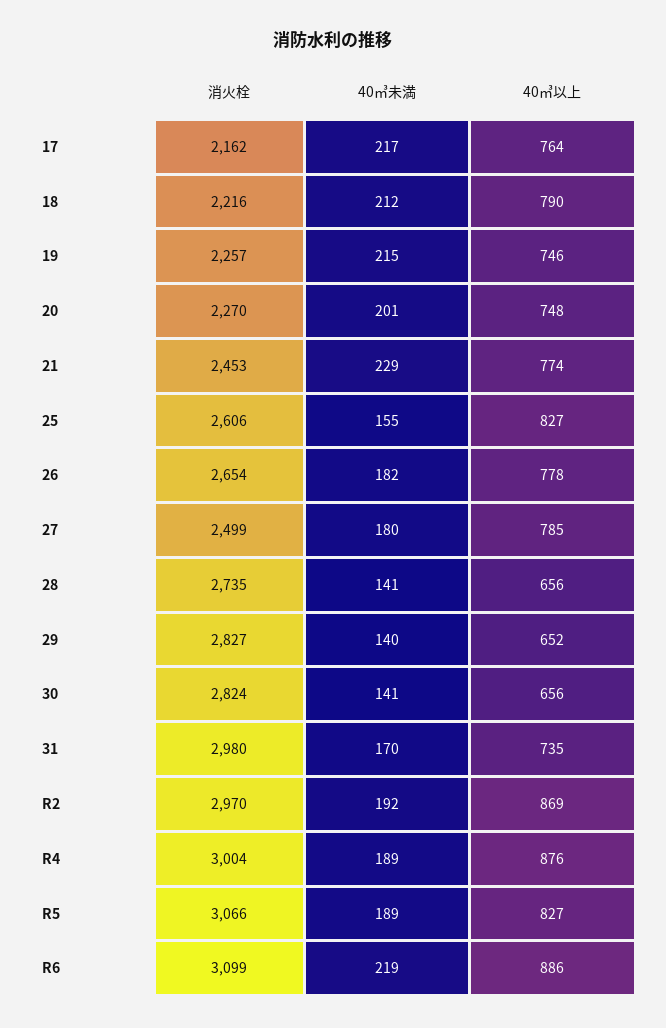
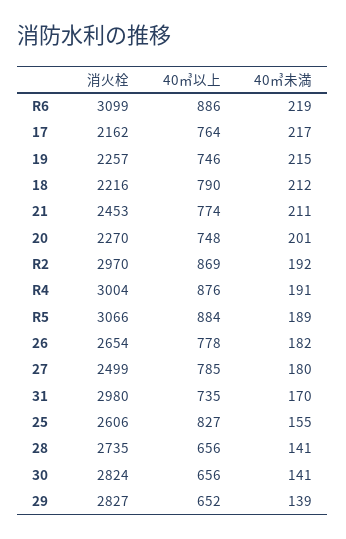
40㎥未満, 21: 229 -> 211
40㎥未満, 29: 140 -> 139
40㎥未満, R4: 189 -> 191
40㎥以上, R5: 827 -> 884

